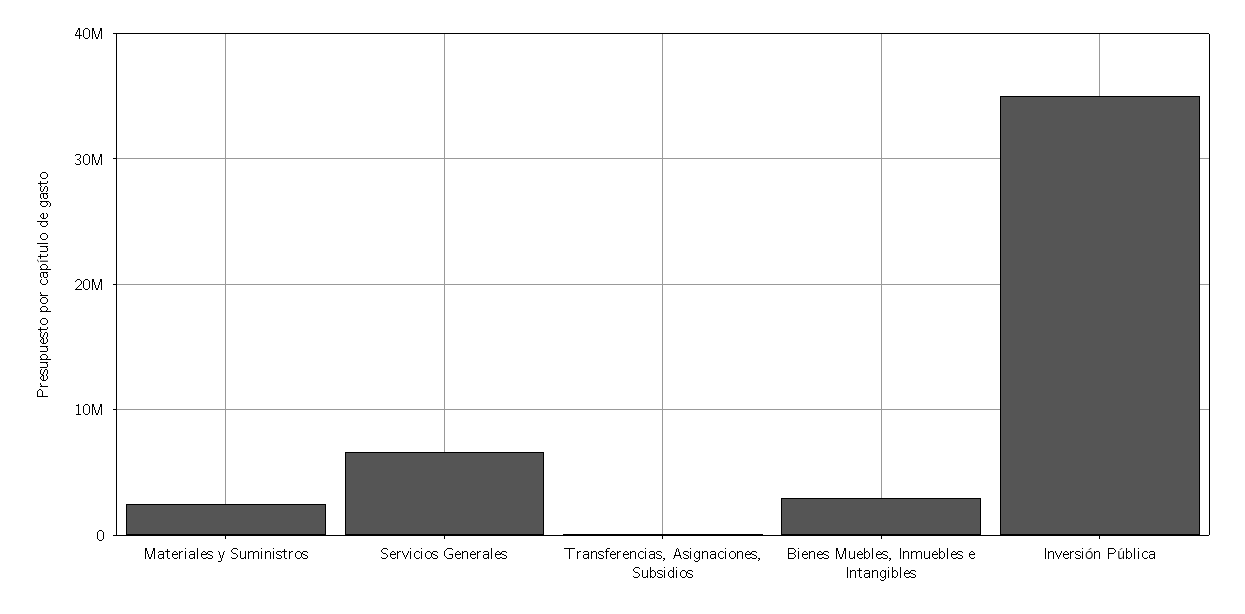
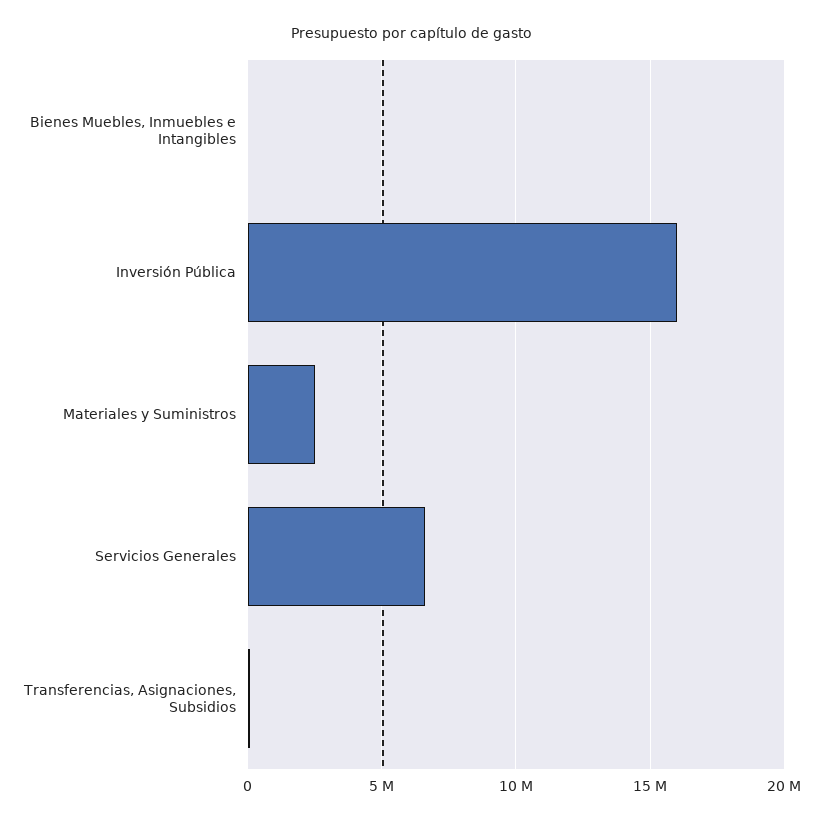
Bienes Muebles, Inmuebles e Intangibles: 3000000 -> 0
Inversión Pública: 35000000 -> 16000000

